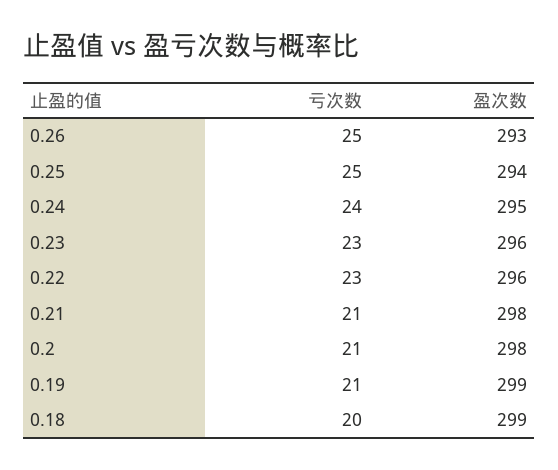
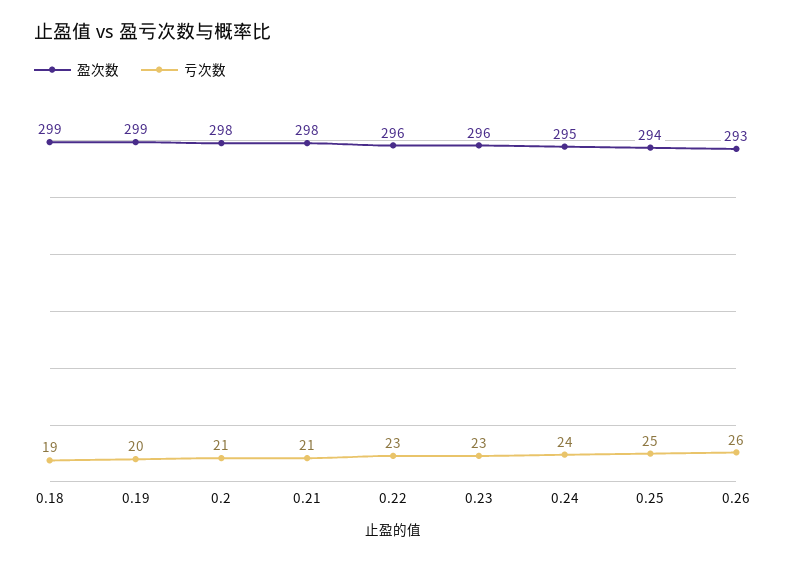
亏次数, 0.26: 25 -> 26
亏次数, 0.19: 21 -> 20
亏次数, 0.18: 20 -> 19

